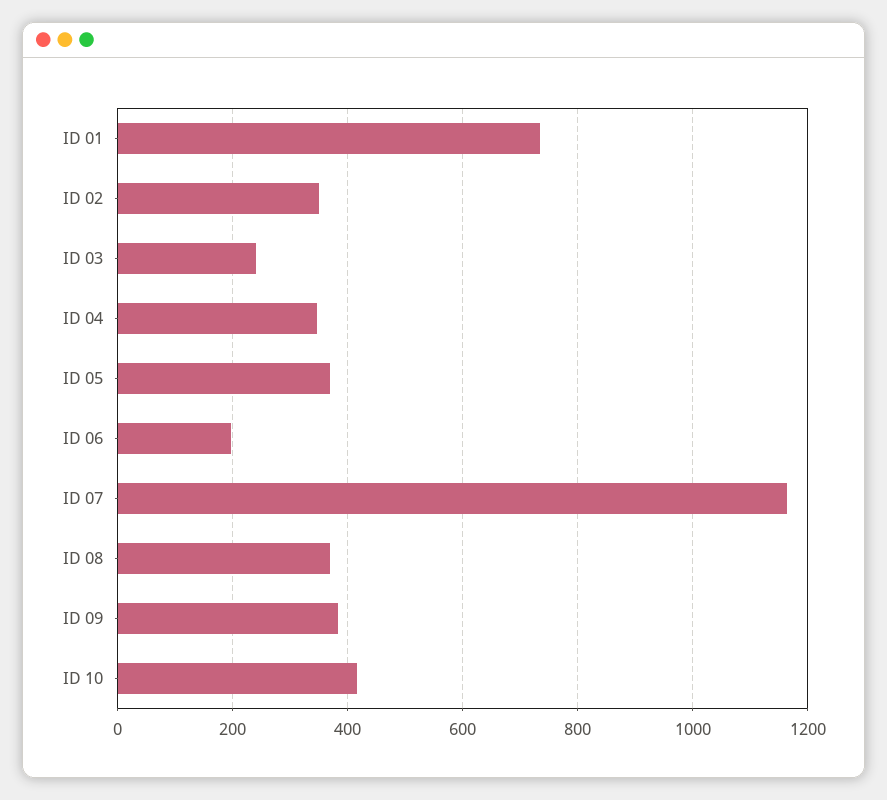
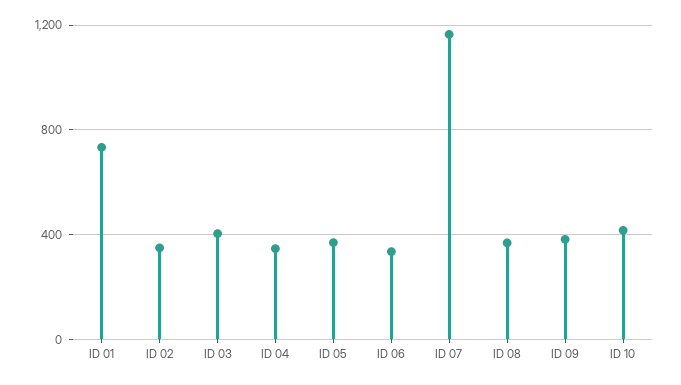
ID 03: 240 -> 400
ID 06: 200 -> 350

